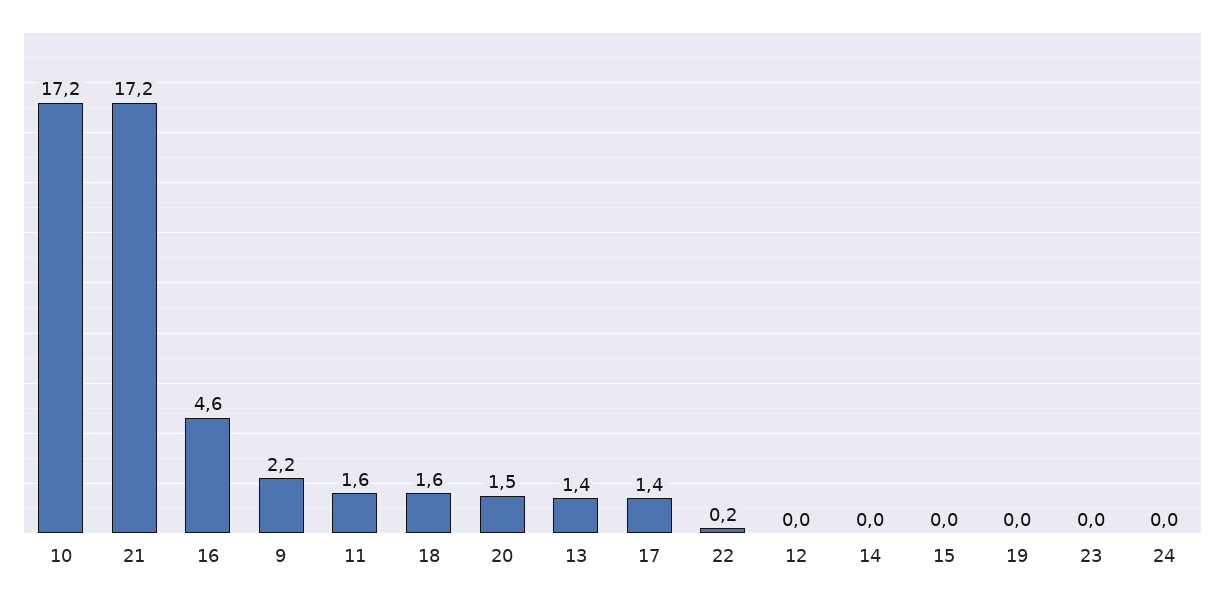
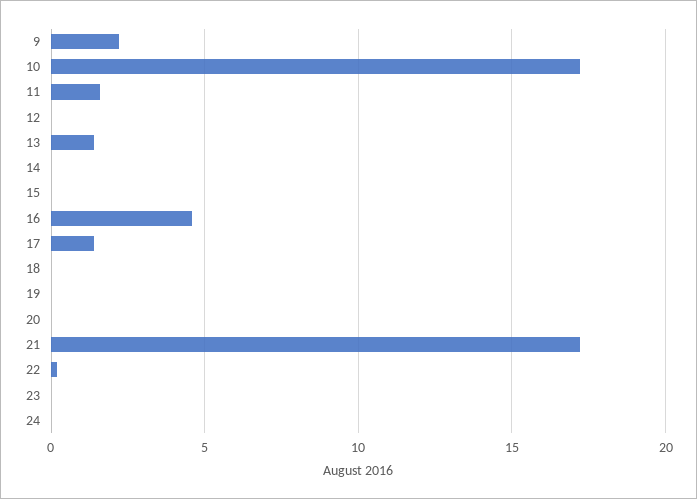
18: 1.6 -> 0
20: 1.5 -> 0

